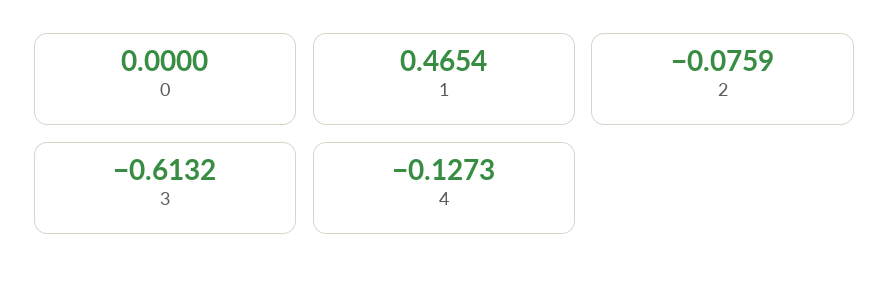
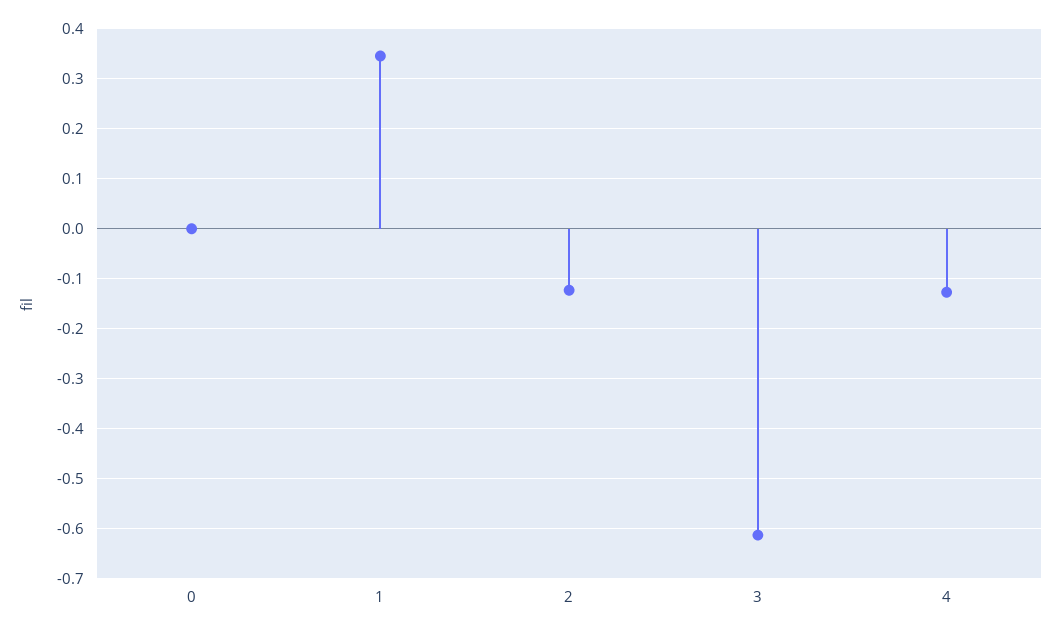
1: 0.4654 -> 0.34
2: -0.0759 -> -0.12

